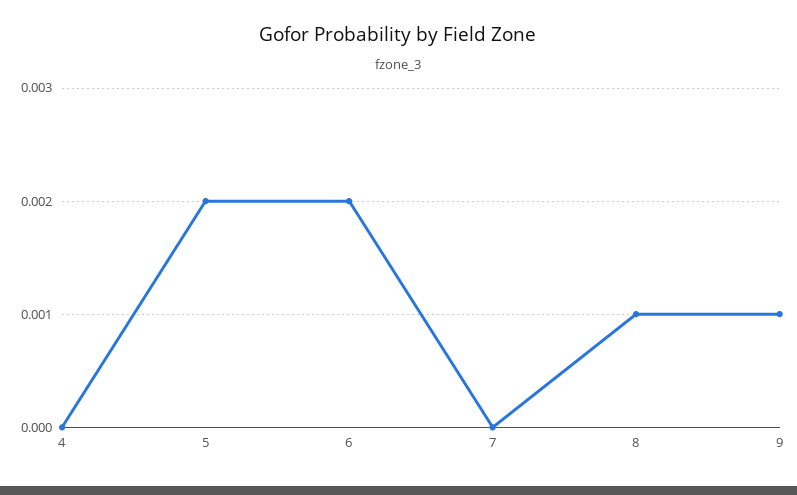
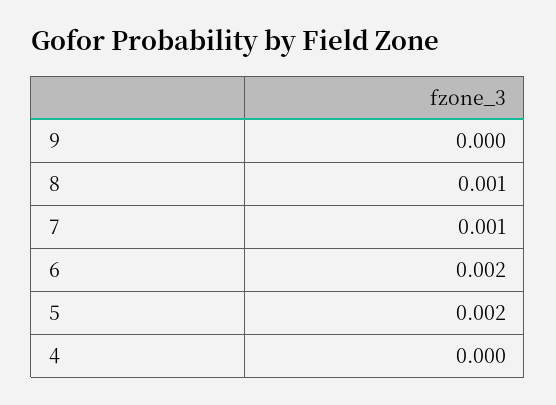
7: 0 -> 0.001
9: 0.001 -> 0

